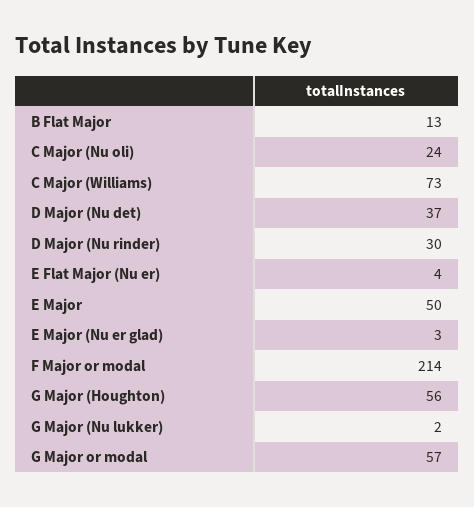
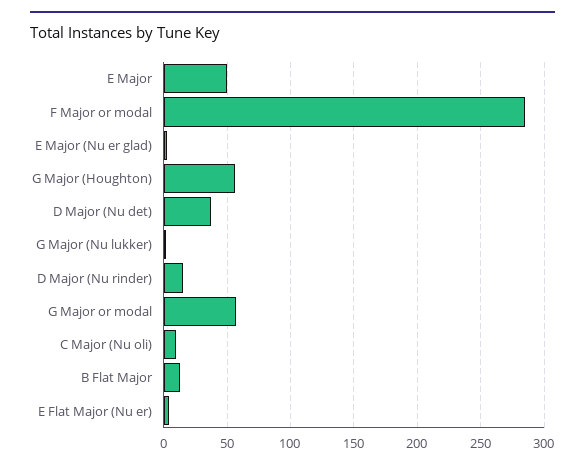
C Major (Nu oli): 24 -> 10
C Major (Williams): 73 -> none
D Major (Nu rinder): 30 -> 15
F Major or modal: 214 -> 285

